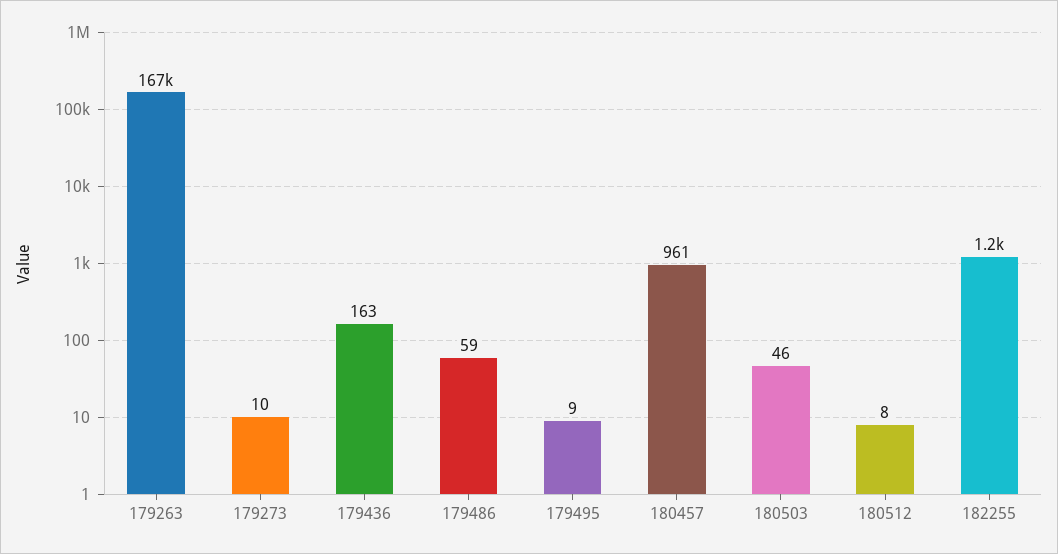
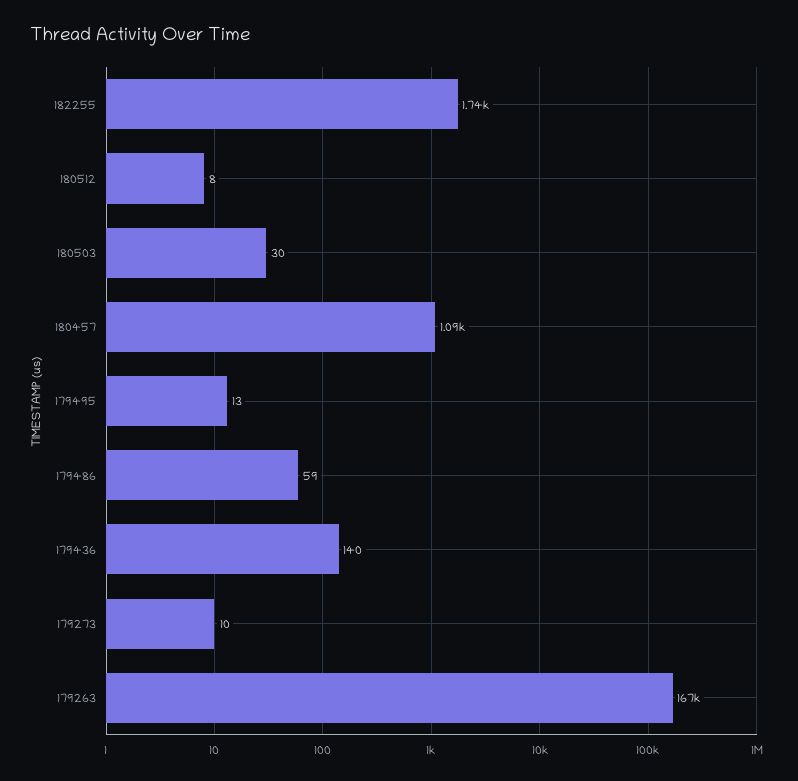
179436: 163 -> 140
179495: 9 -> 13
180457: 961 -> 1090
180503: 46 -> 30
182255: 1200 -> 1740

